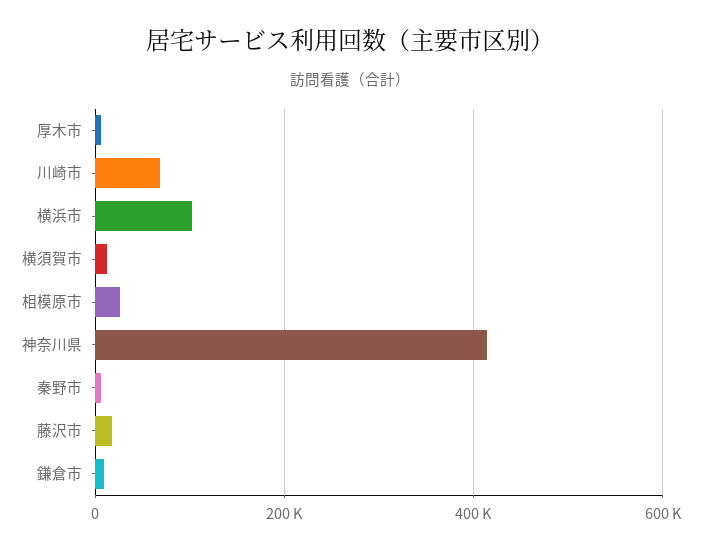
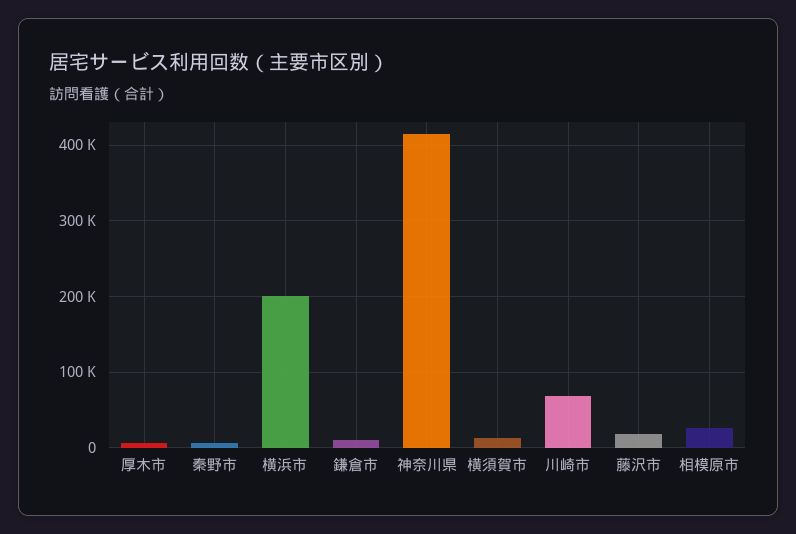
横浜市: 100000 -> 200000

